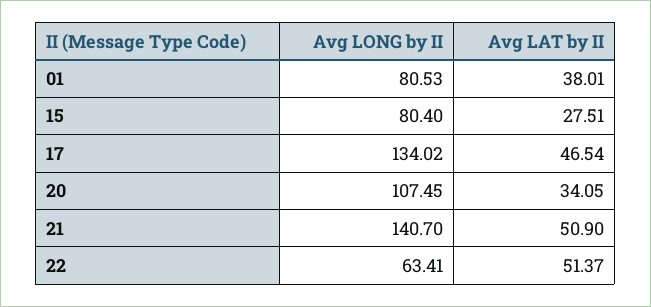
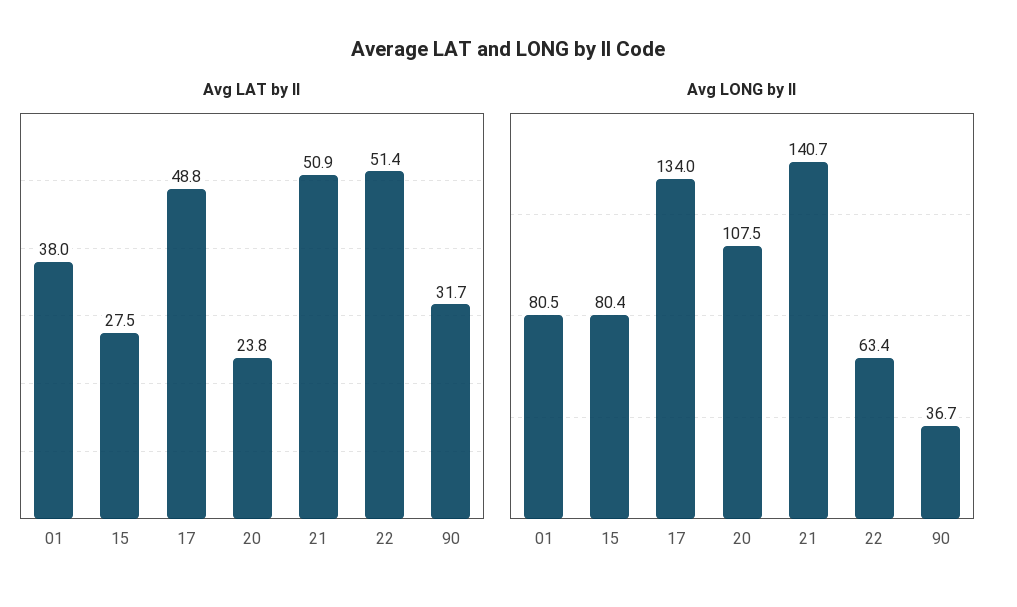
Avg LAT by II, 17: 46.54 -> 48.8
Avg LAT by II, 20: 34.05 -> 23.8
Avg LAT by II, 90: none -> 31.7
Avg LONG by II, 90: none -> 36.7

